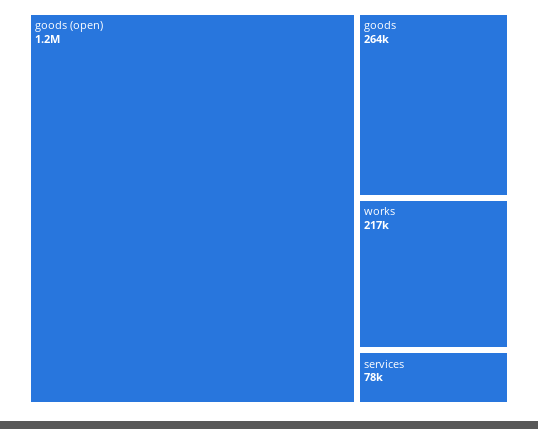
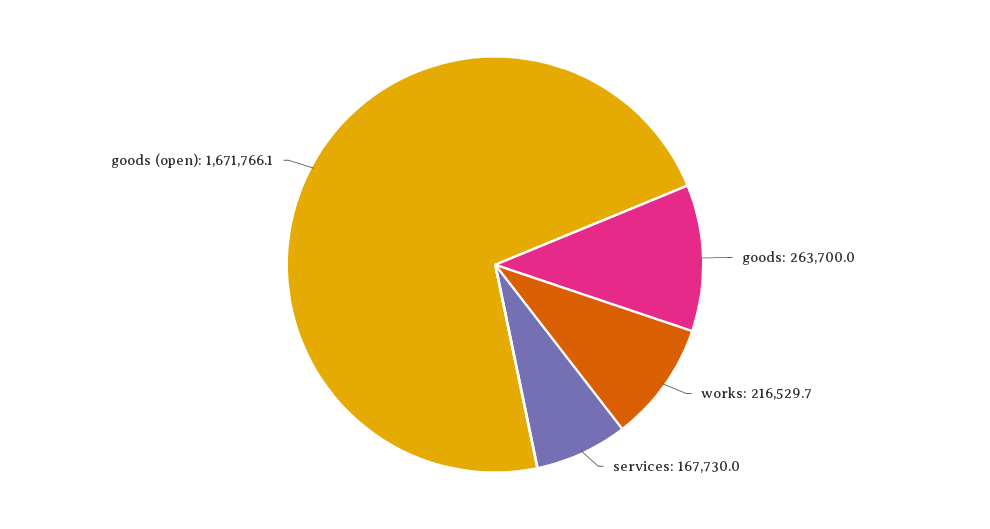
goods (open): 1200000 -> 1671766.1
services: 78000 -> 167730

